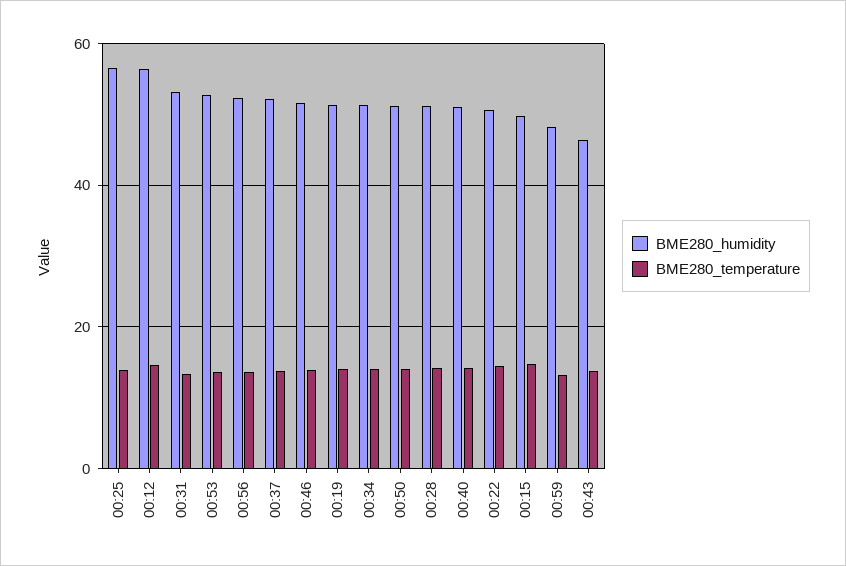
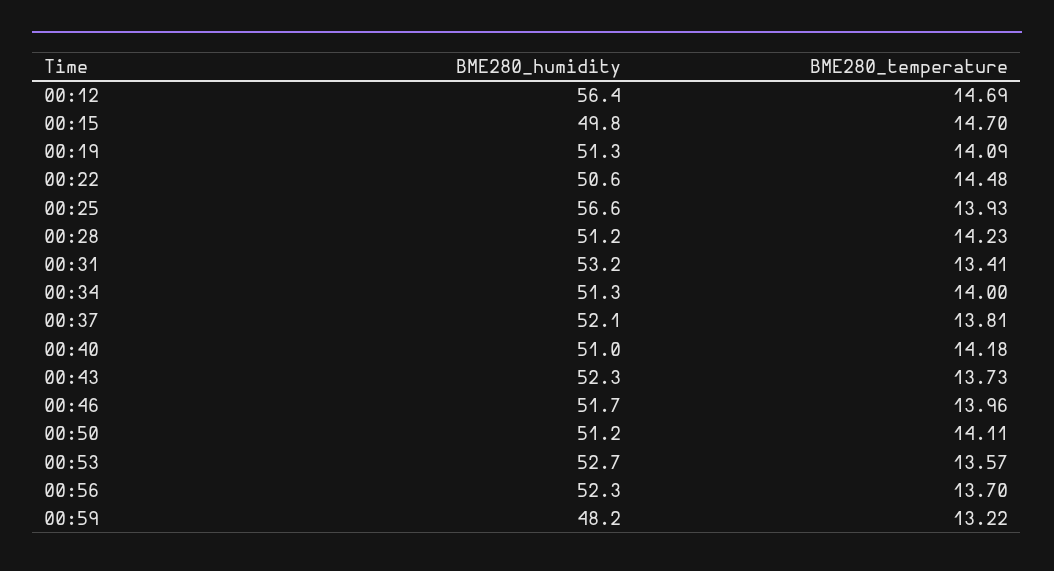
BME280_humidity, 00:43: 46 -> 52.3

